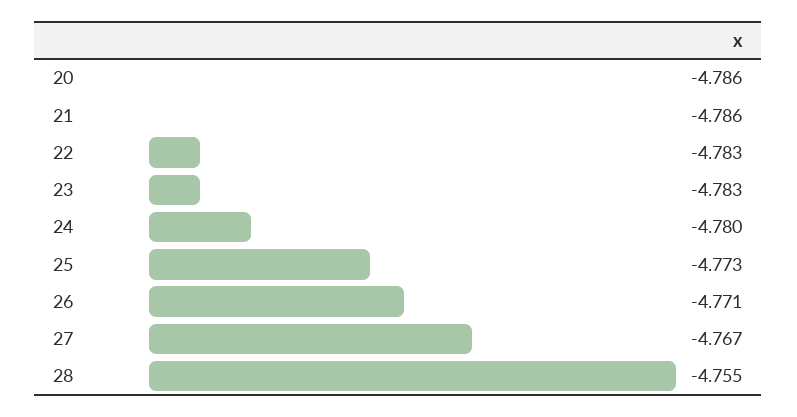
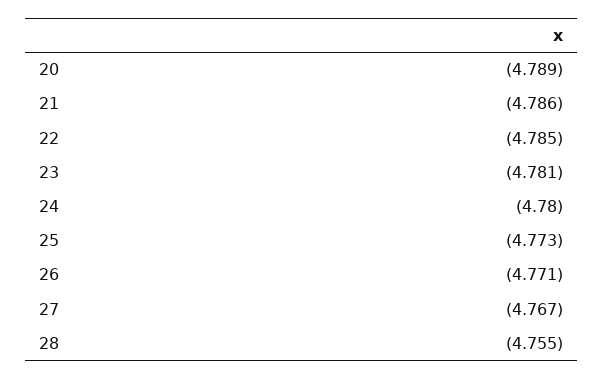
20: -4.786 -> -4.789
22: -4.783 -> -4.785
23: -4.783 -> -4.781

